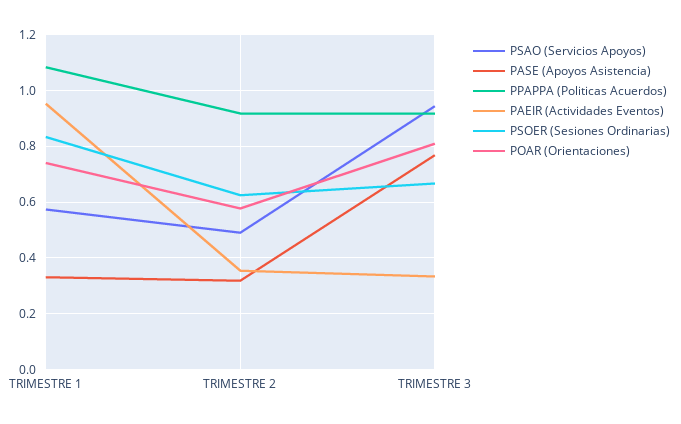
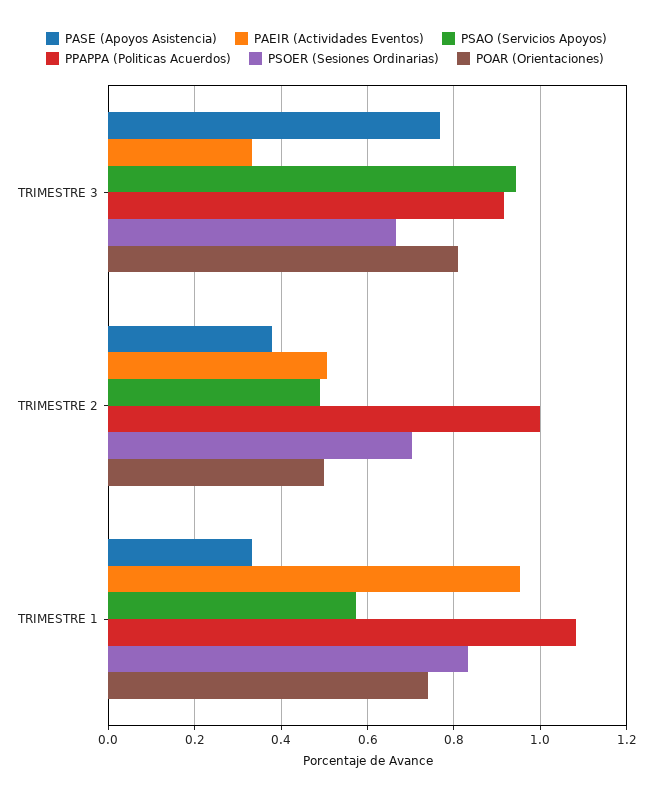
PASE (Apoyos Asistencia), TRIMESTRE 2: 0.325 -> 0.38
PPAPPA (Politicas Acuerdos), TRIMESTRE 2: 0.925 -> 1
PAEIR (Actividades Eventos), TRIMESTRE 2: 0.35 -> 0.5
PSOER (Sesiones Ordinarias), TRIMESTRE 2: 0.625 -> 0.7
POAR (Orientaciones), TRIMESTRE 2: 0.575 -> 0.5

